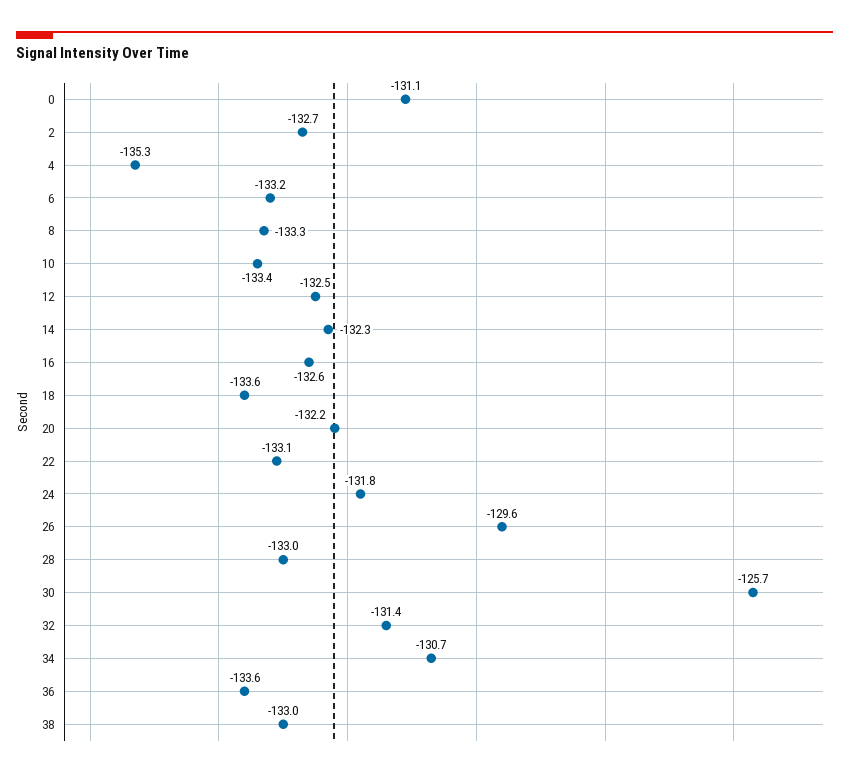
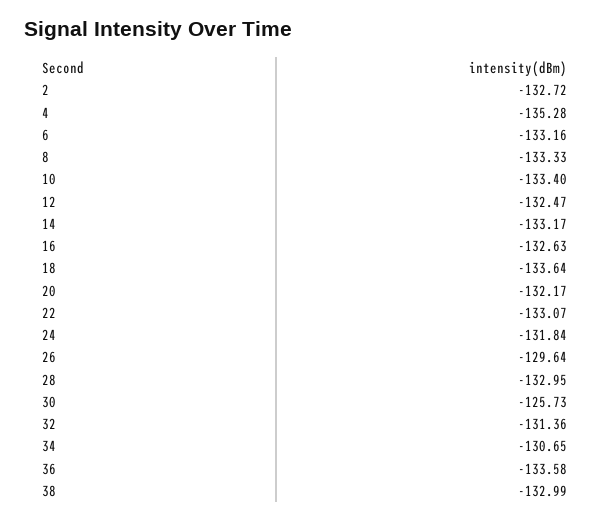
0: -131.1 -> none
14: -132.3 -> -133.17

